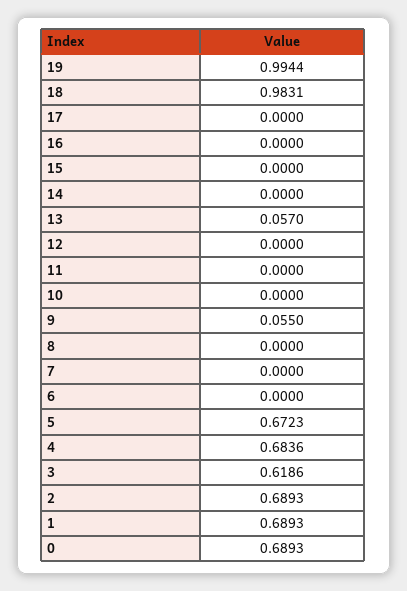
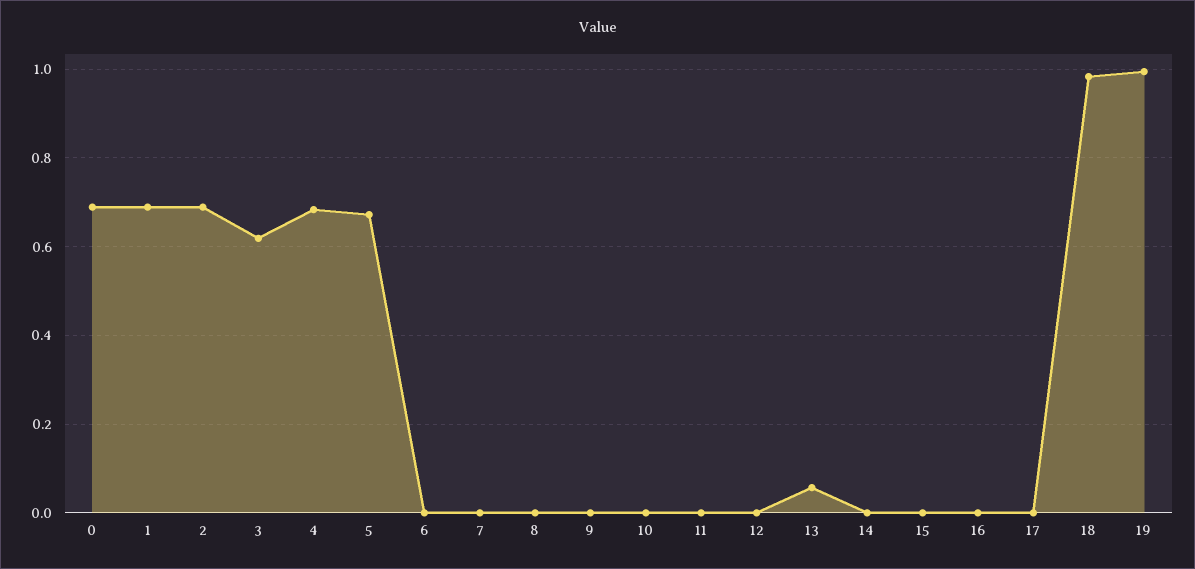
9: 0.055 -> 0

